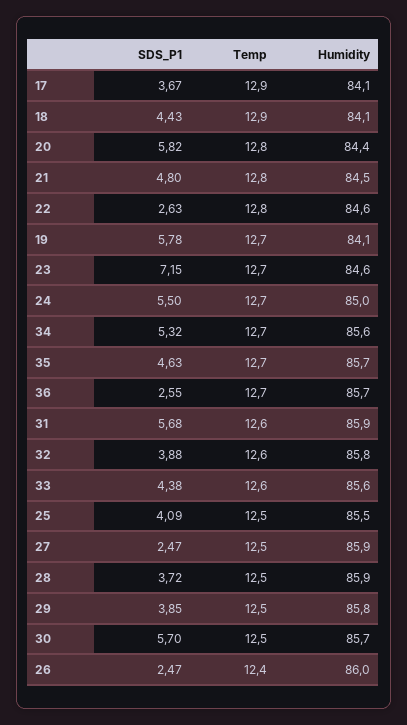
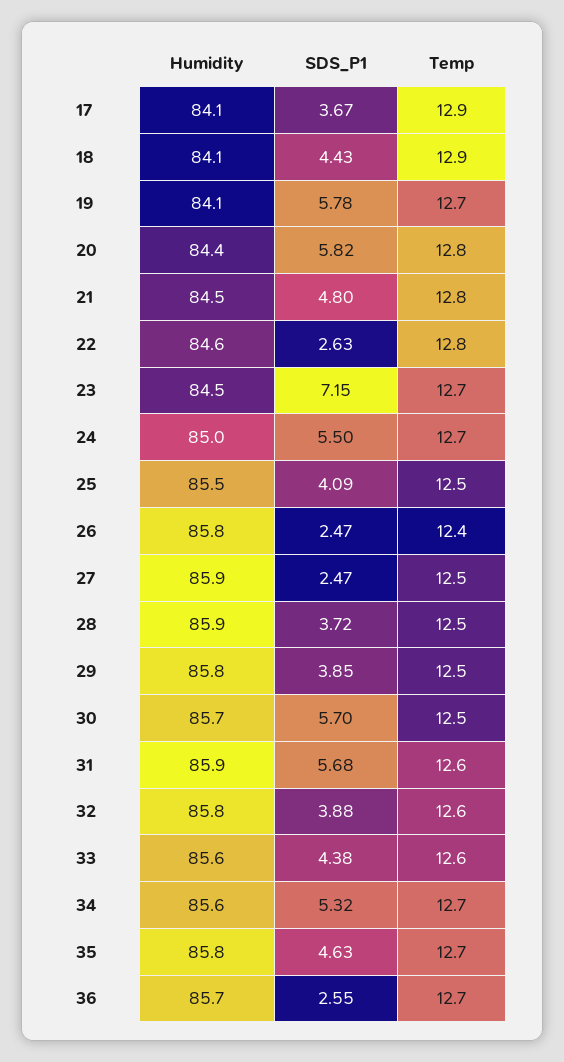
Humidity, 23: 84.6 -> 84.5
Humidity, 35: 85.7 -> 85.8
Humidity, 26: 86 -> 85.8

